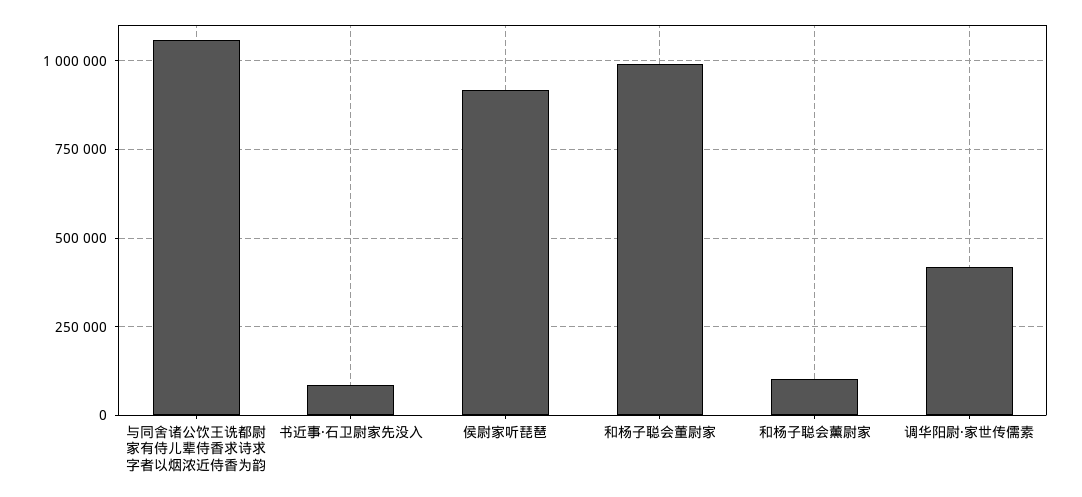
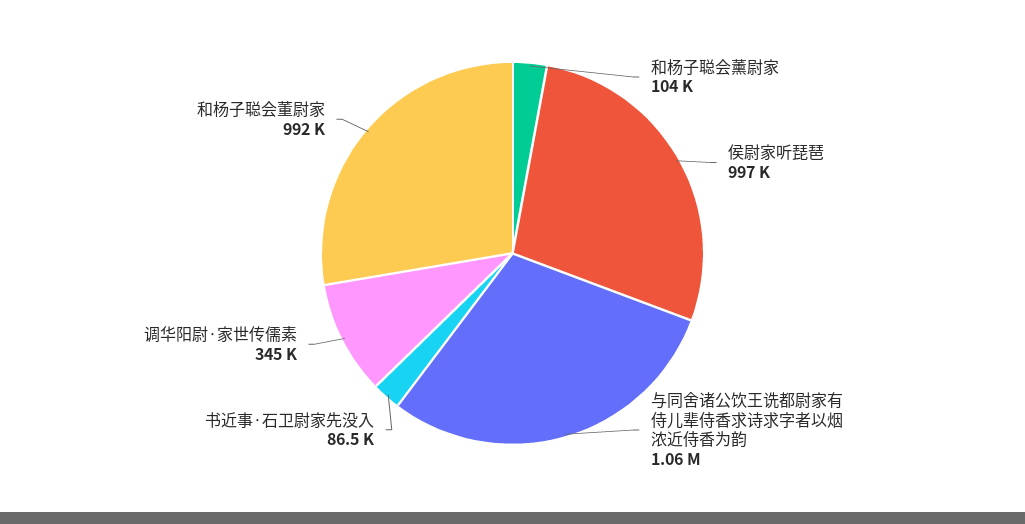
侯尉家听琵琶: 925000 -> 997000
调华阳尉·家世传儒素: 425000 -> 345000

